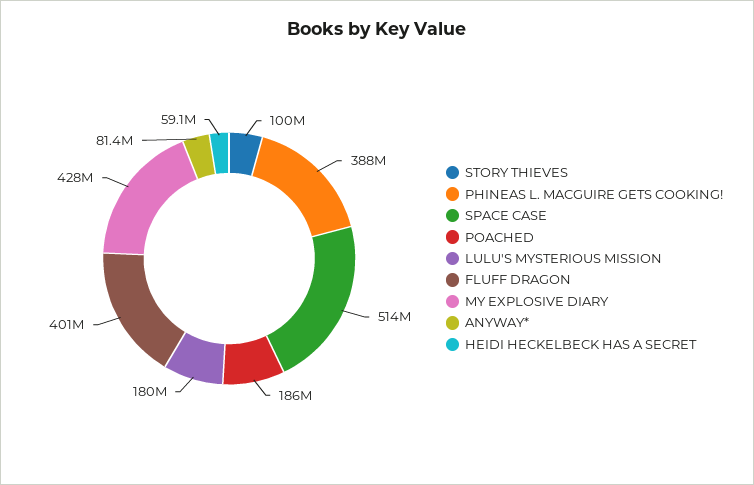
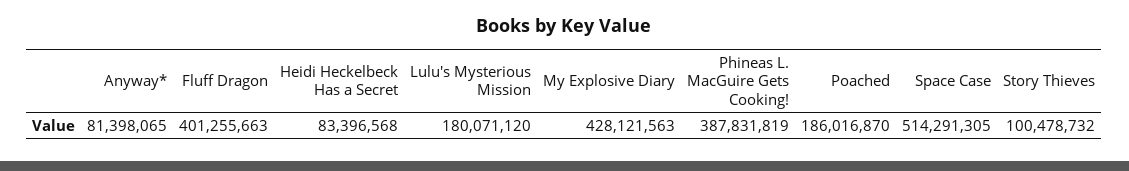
HEIDI HECKELBECK HAS A SECRET: 59100000 -> 83396568

